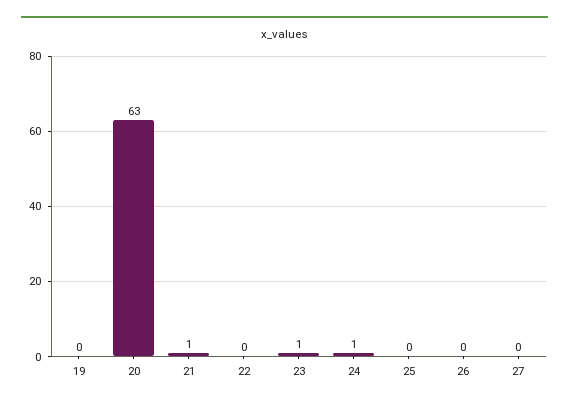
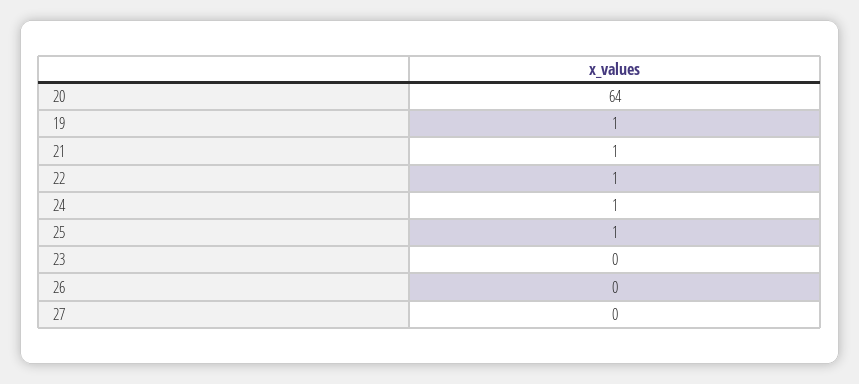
19: 0 -> 1
20: 63 -> 64
22: 0 -> 1
23: 1 -> 0
25: 0 -> 1

